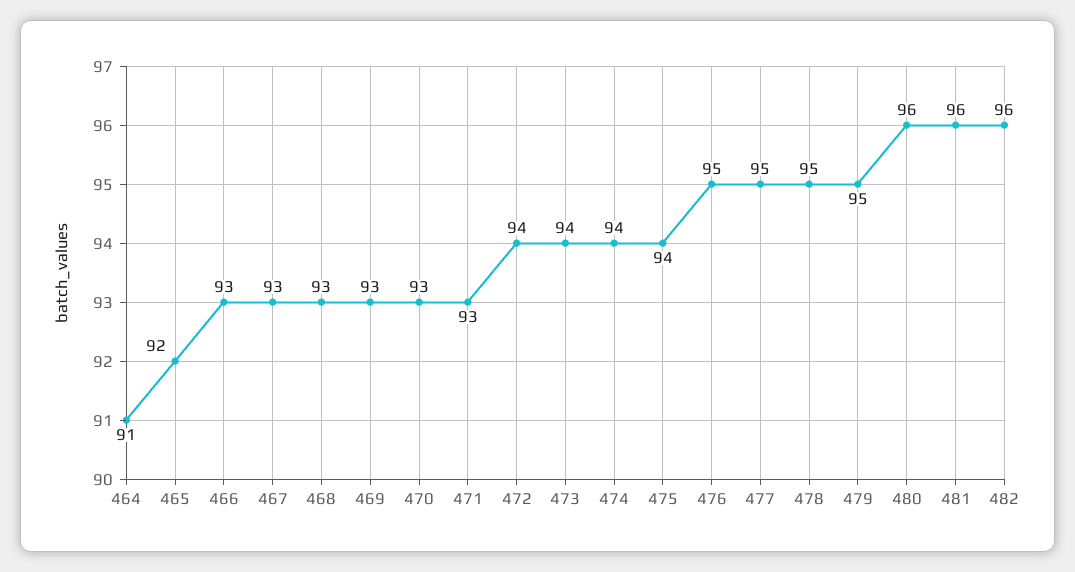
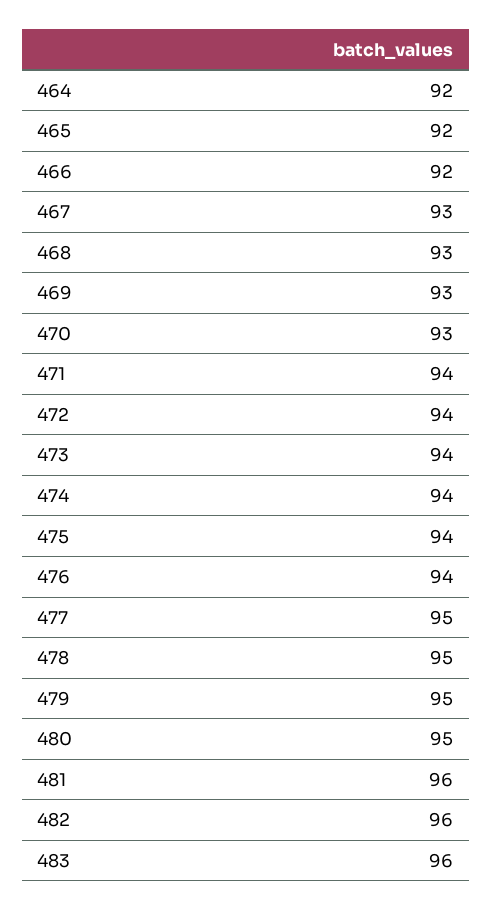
464: 91 -> 92
466: 93 -> 92
471: 93 -> 94
476: 95 -> 94
480: 96 -> 95
483: none -> 96

